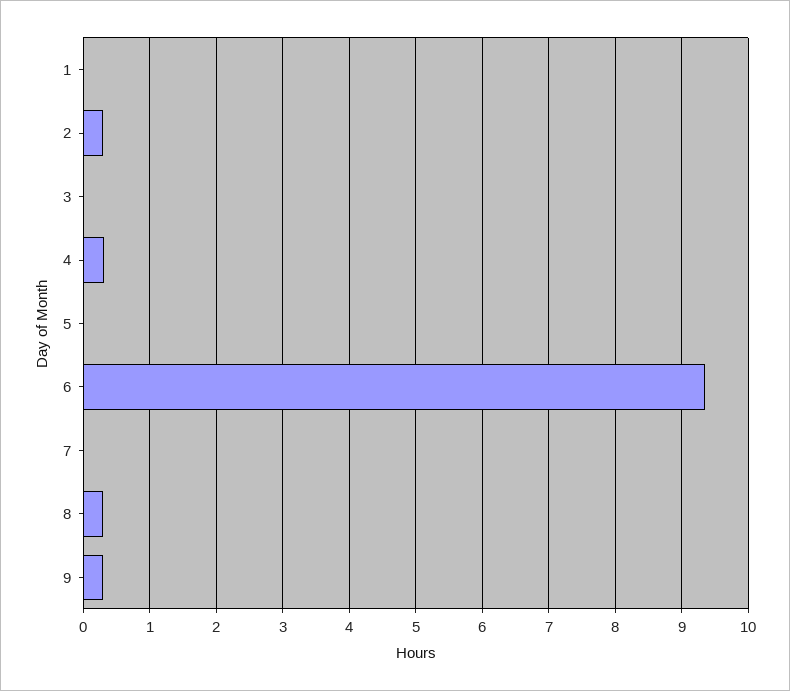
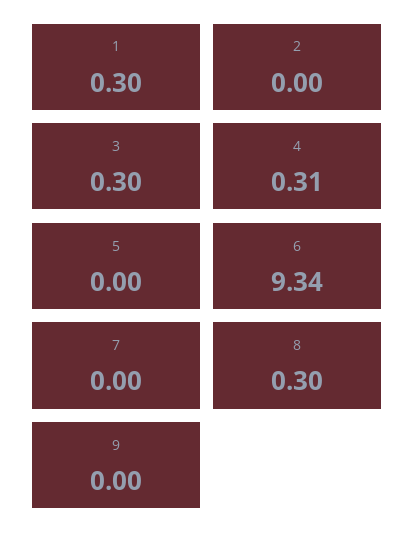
1: 0 -> 0.3
2: 0.3 -> 0
3: 0 -> 0.3
9: 0.3 -> 0

